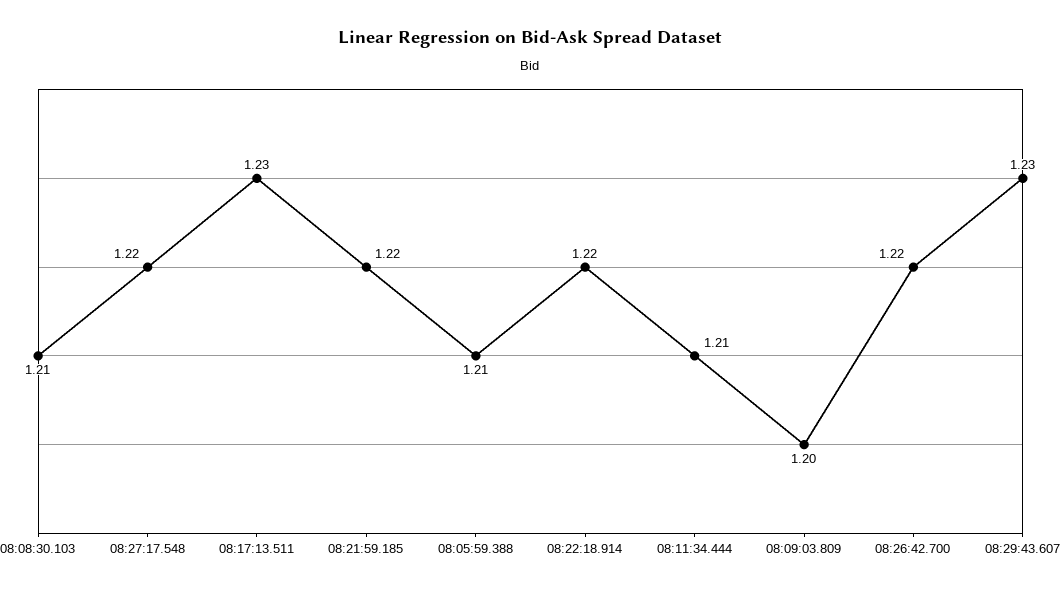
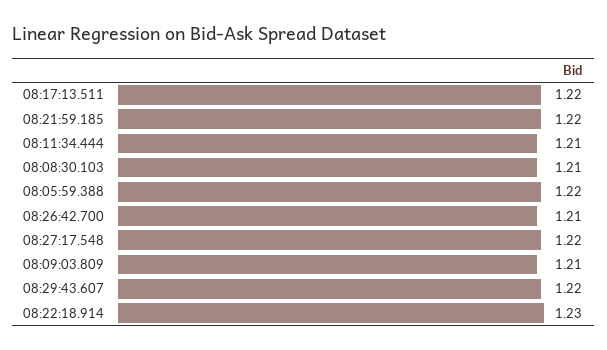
08:17:13.511: 1.23 -> 1.22
08:05:59.388: 1.21 -> 1.22
08:22:18.914: 1.22 -> 1.23
08:09:03.809: 1.2 -> 1.21
08:26:42.700: 1.22 -> 1.21
08:29:43.607: 1.23 -> 1.22

